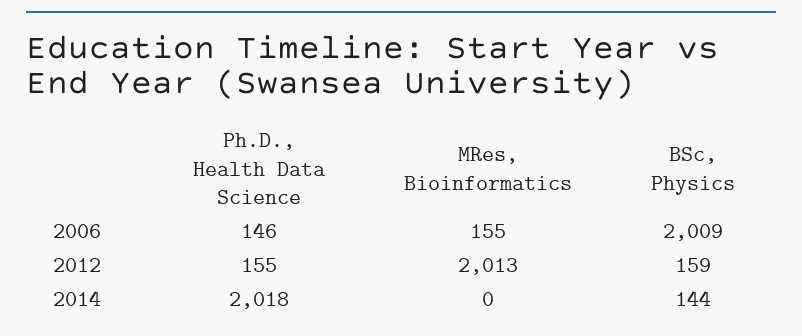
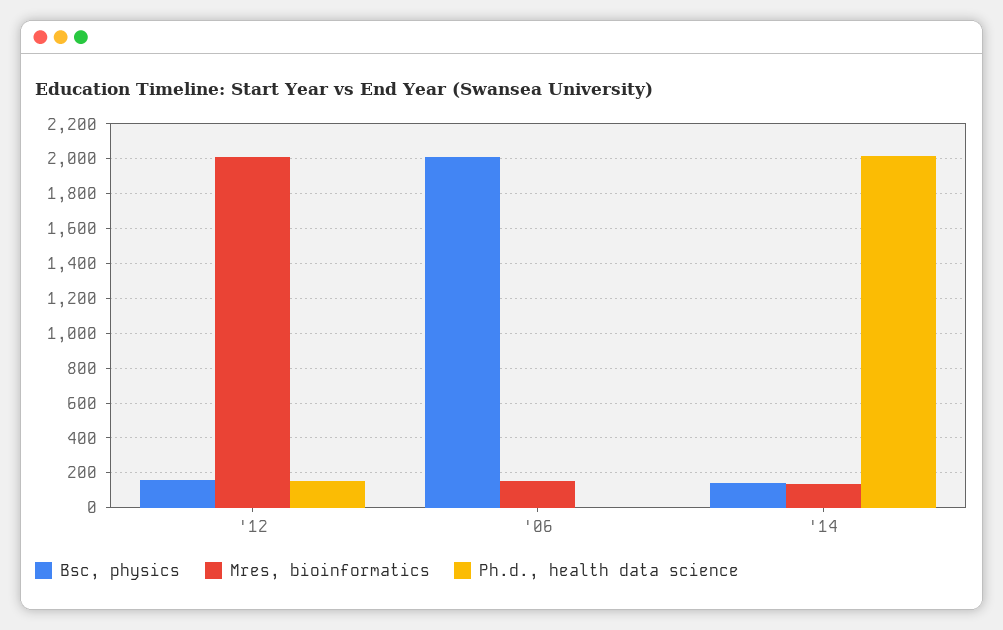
Ph.D., Health Data Science, 2006: 146 -> 0
MRes, Bioinformatics, 2014: 0 -> 150

